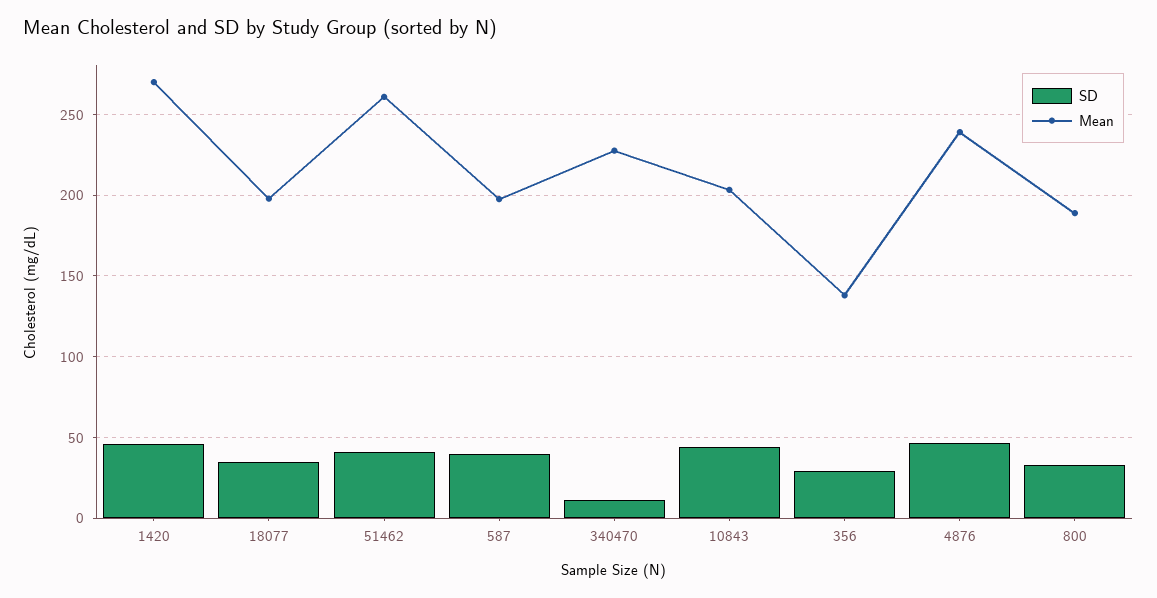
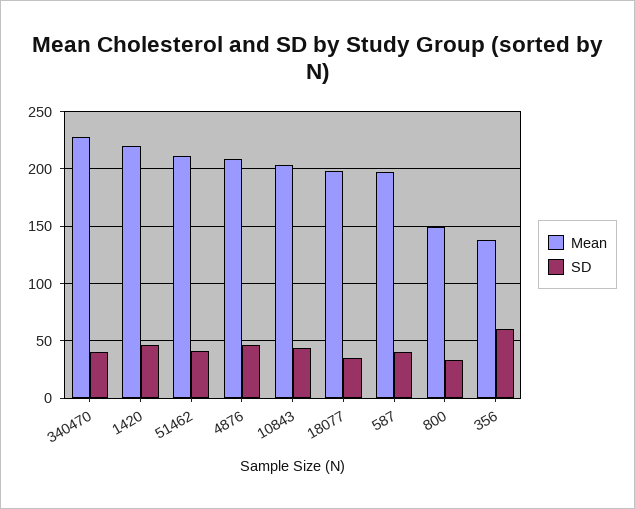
Mean, 1420: 270 -> 220
Mean, 51462: 260 -> 210
SD, 340470: 10 -> 40
SD, 356: 30 -> 60
Mean, 4876: 240 -> 210
Mean, 800: 190 -> 150

